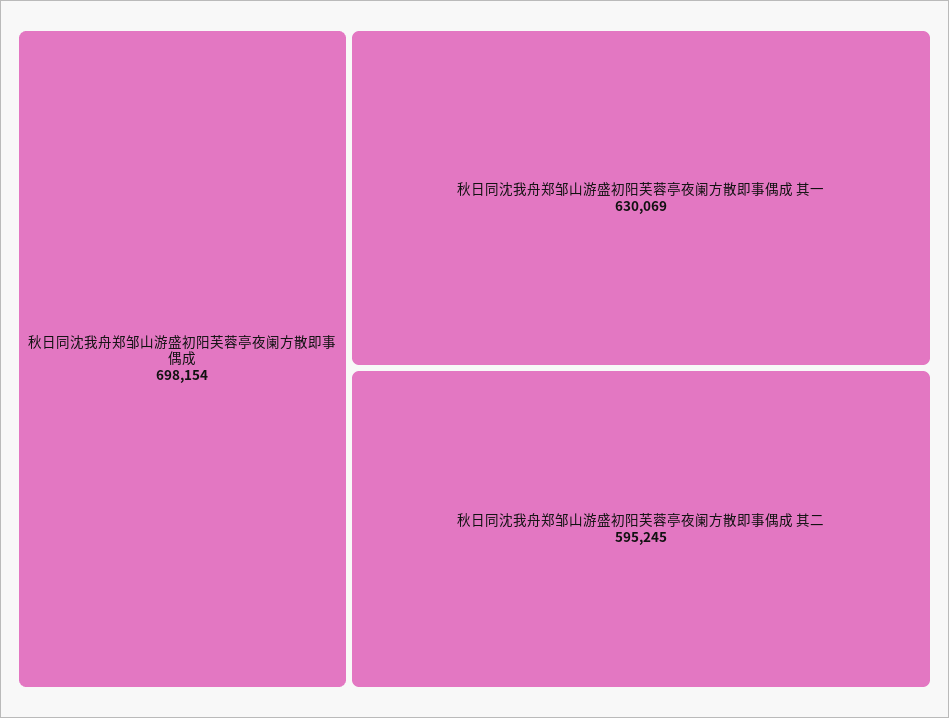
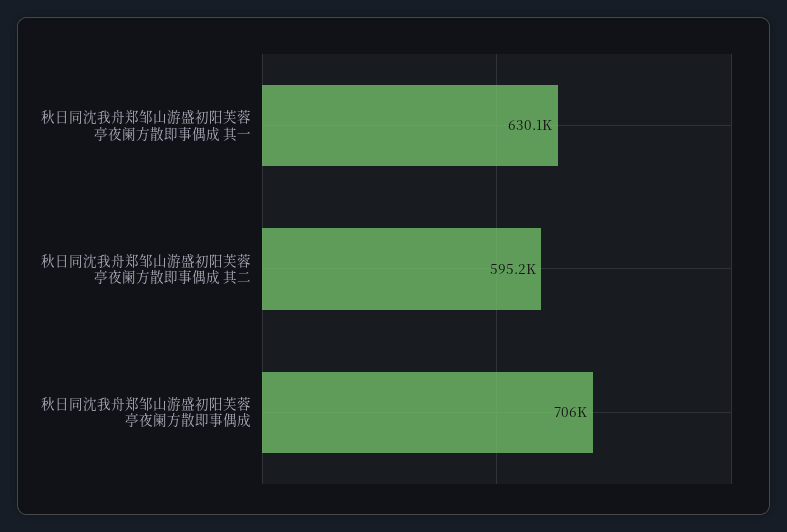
秋日同沈我舟郑邹山游盛初阳芙蓉亭夜阑方散即事偶成: 698154 -> 706000

